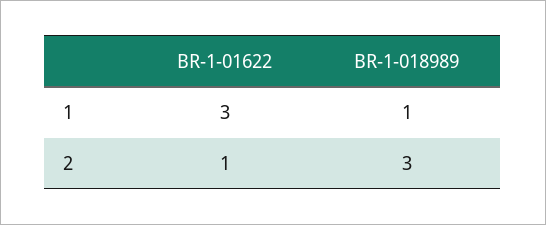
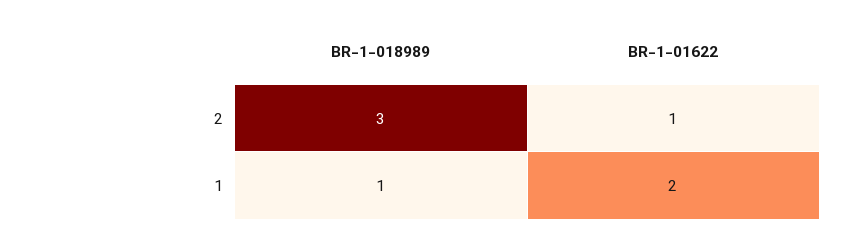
BR-1-01622, 1: 3 -> 2

